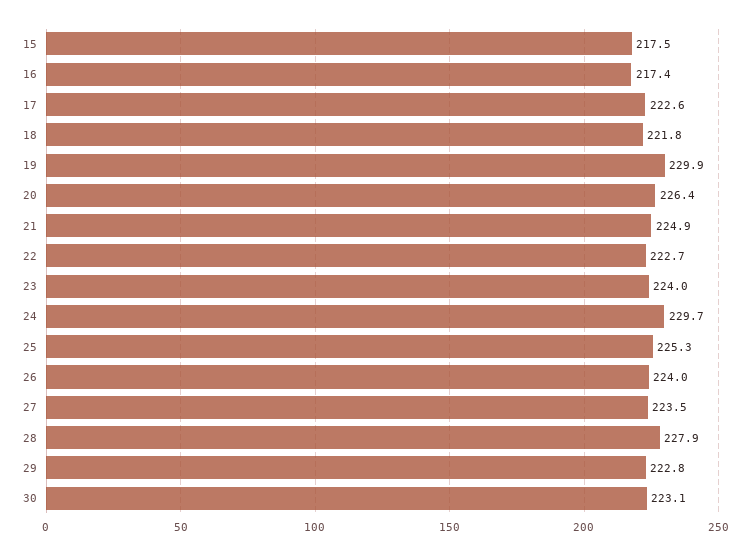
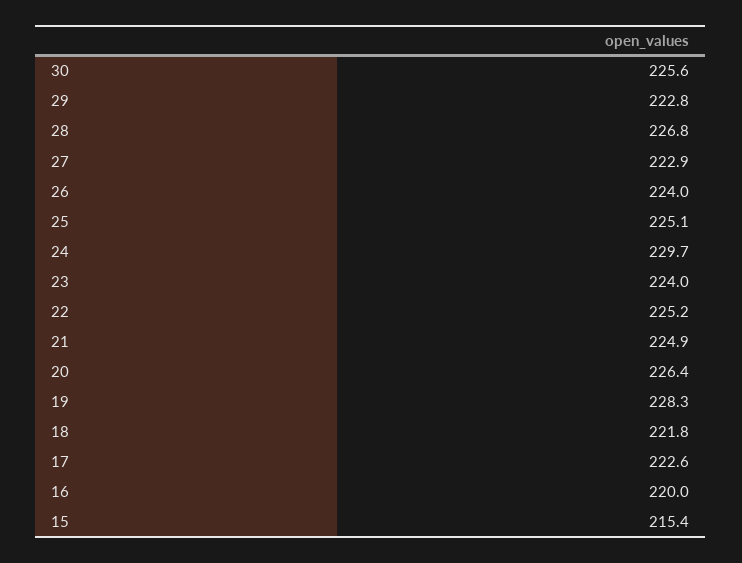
15: 217.5 -> 215.4
16: 217.4 -> 220
19: 229.9 -> 228.3
22: 222.7 -> 225.2
25: 225.3 -> 225.1
27: 223.5 -> 222.9
28: 227.9 -> 226.8
30: 223.1 -> 225.6

